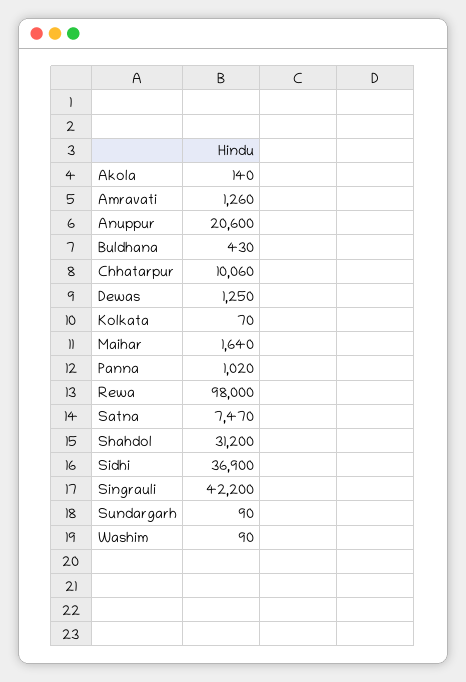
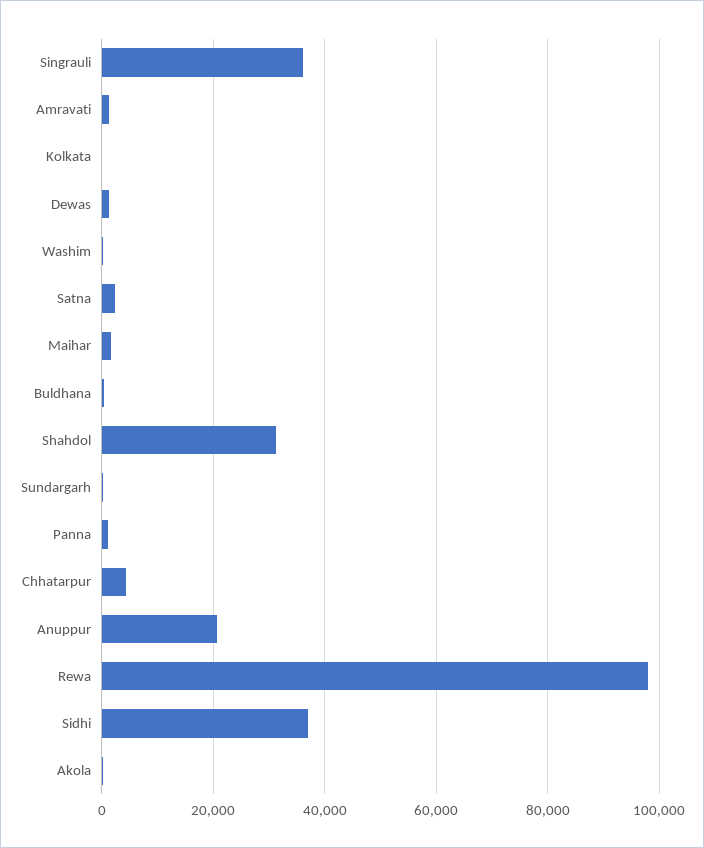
Chhatarpur: 10060 -> 4000
Satna: 7470 -> 2000
Singrauli: 42200 -> 36000

